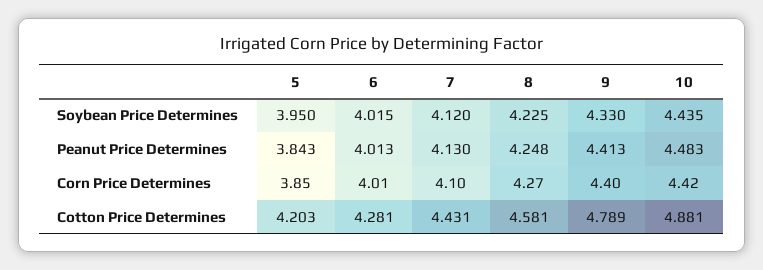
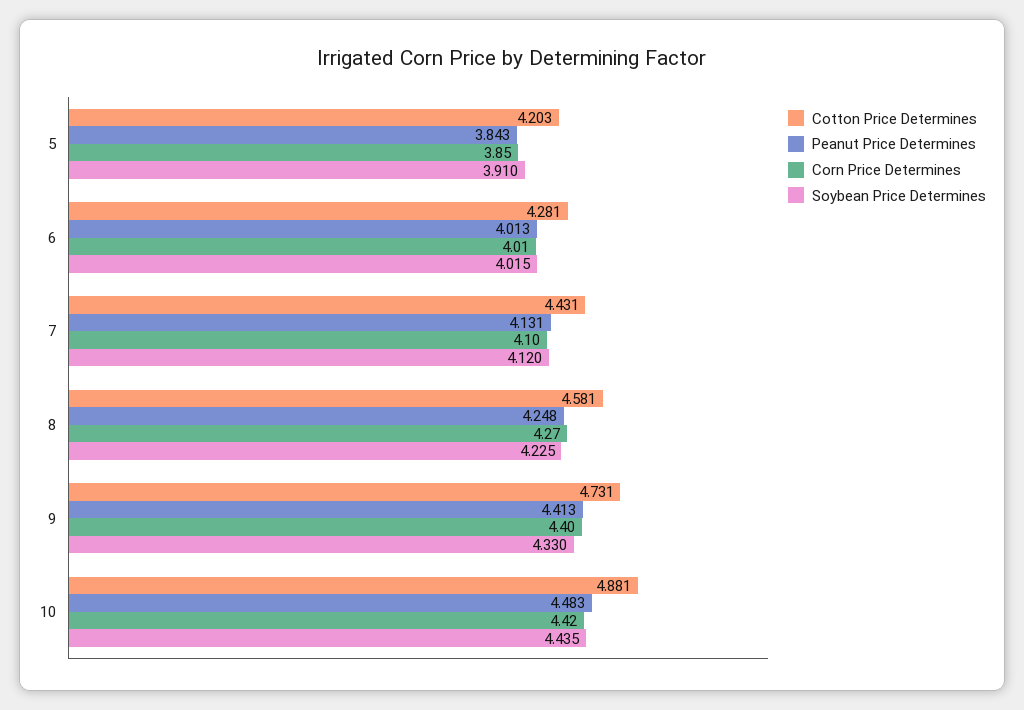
Soybean Price Determines, 5: 3.95 -> 3.91
Peanut Price Determines, 7: 4.13 -> 4.131
Cotton Price Determines, 9: 4.789 -> 4.731

